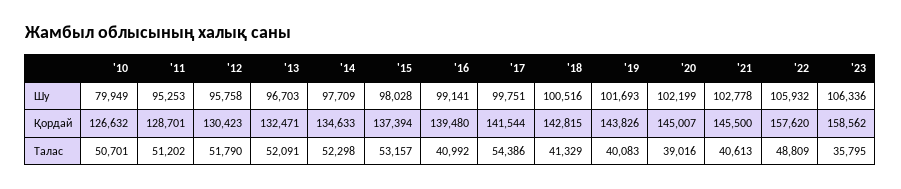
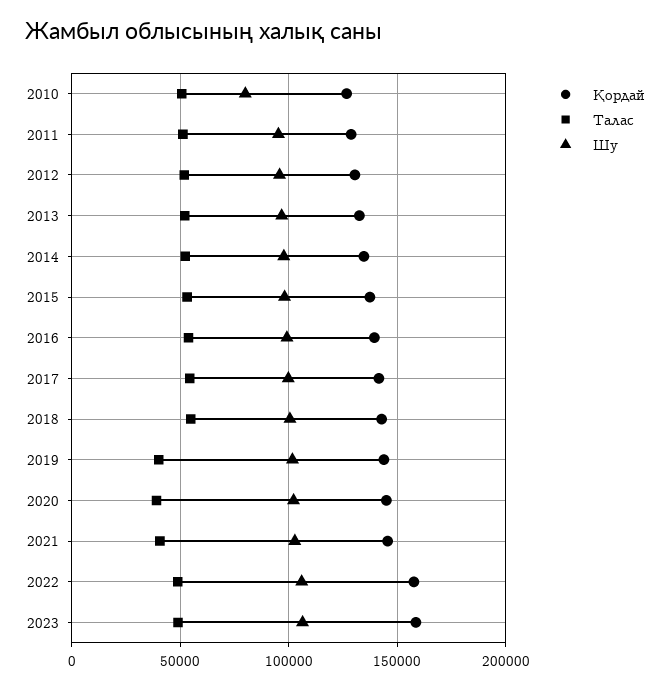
Талас, '16: 40992 -> 55000
Талас, '18: 41329 -> 55000
Талас, '23: 35795 -> 50000

